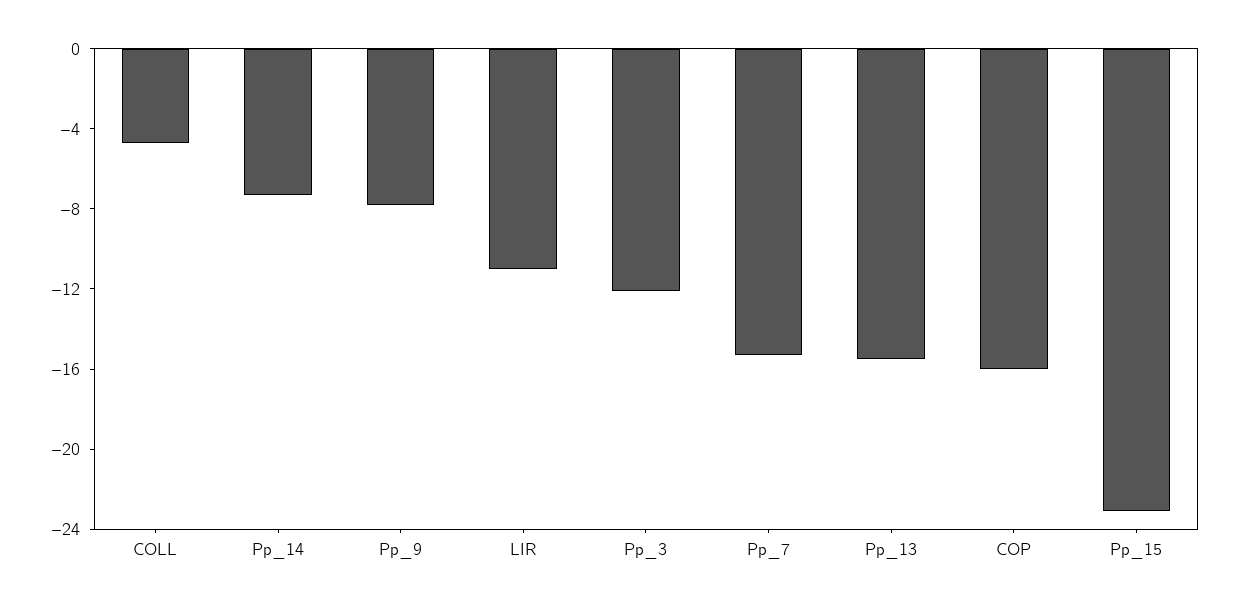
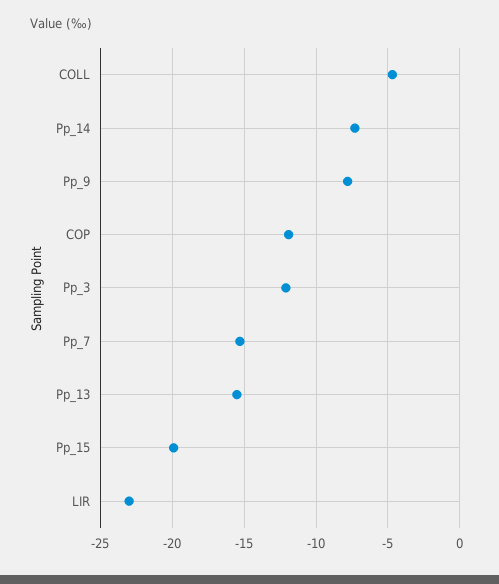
LIR: -11 -> -23
COP: -16 -> -12
Pp_15: -23 -> -20

